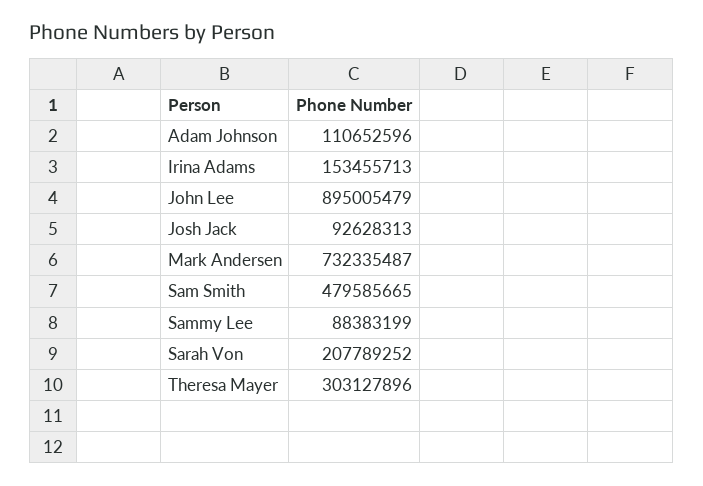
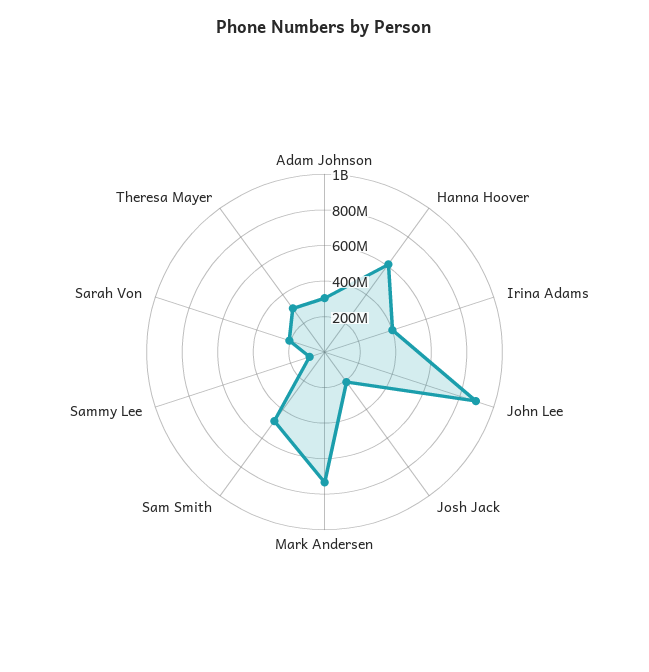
Adam Johnson: 110652596 -> 300000000
Irina Adams: 153455713 -> 400000000
Josh Jack: 92628313 -> 200000000
Hanna Hoover: none -> 600000000

